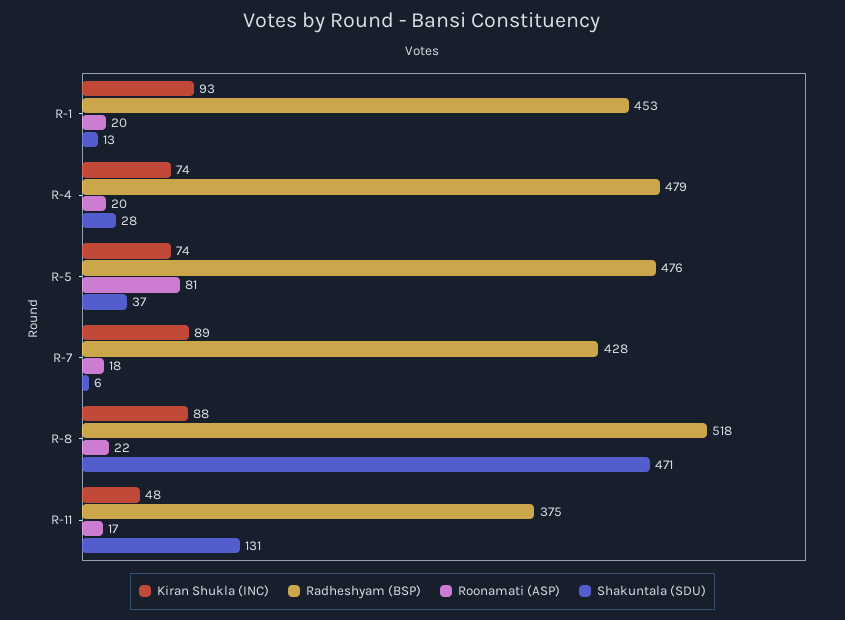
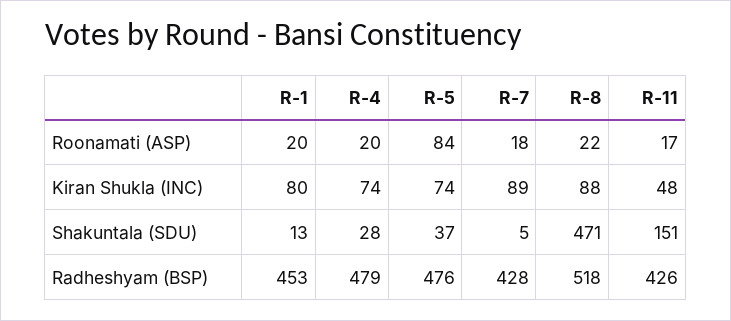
Kiran Shukla (INC), R-1: 93 -> 80
Roonamati (ASP), R-5: 81 -> 84
Shakuntala (SDU), R-7: 6 -> 5
Radheshyam (BSP), R-11: 375 -> 426
Shakuntala (SDU), R-11: 131 -> 151

